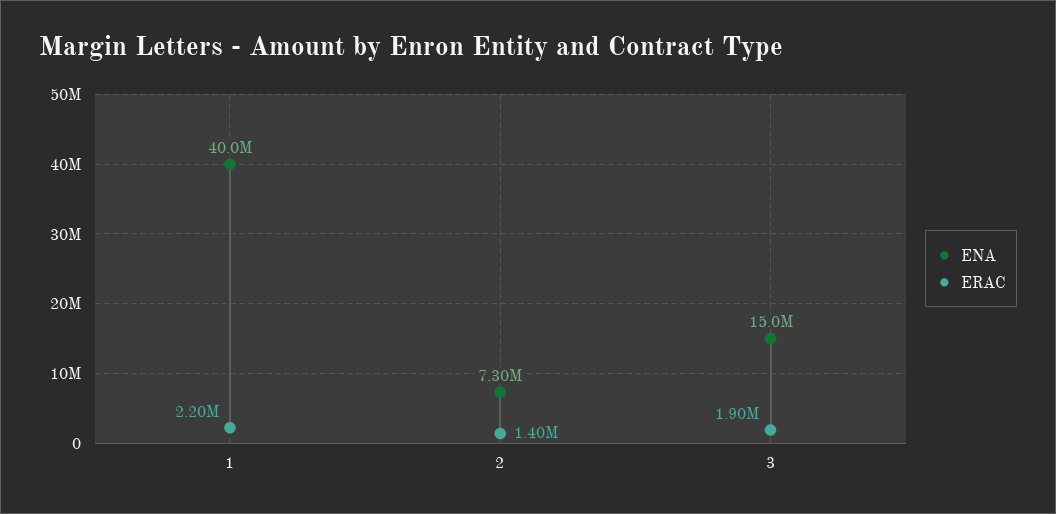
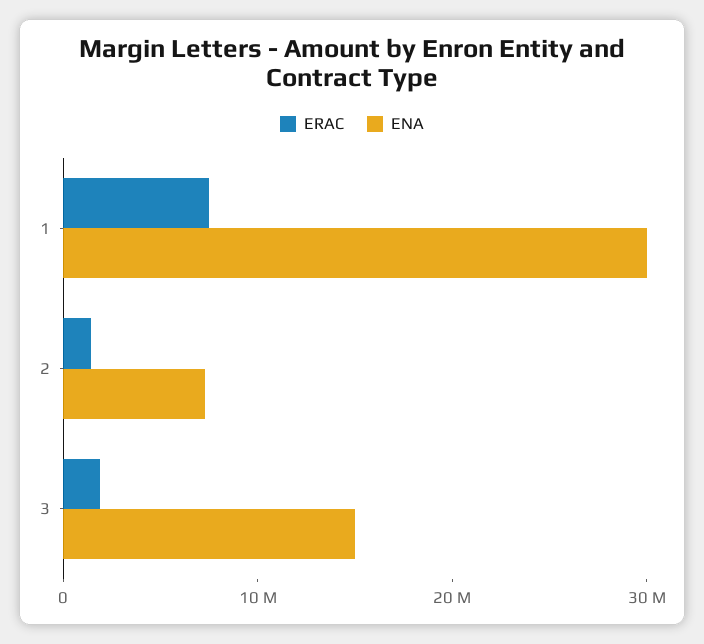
ENA, 1: 40000000 -> 30000000
ERAC, 1: 2200000 -> 8000000

